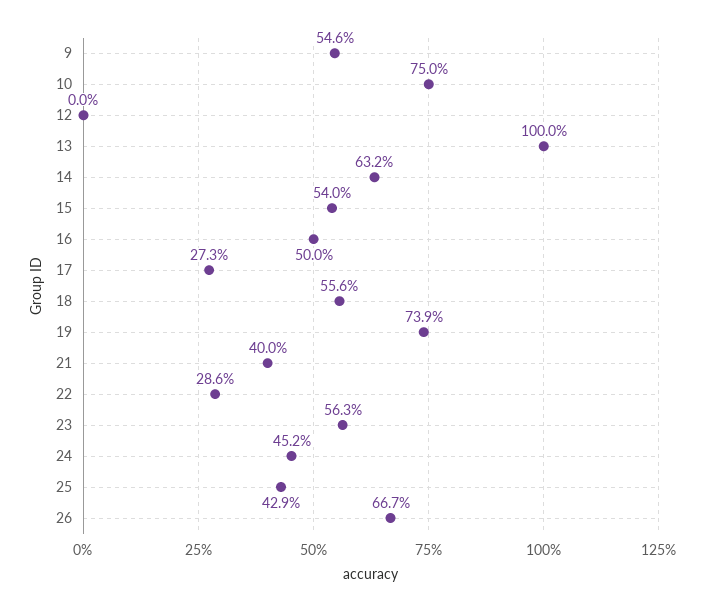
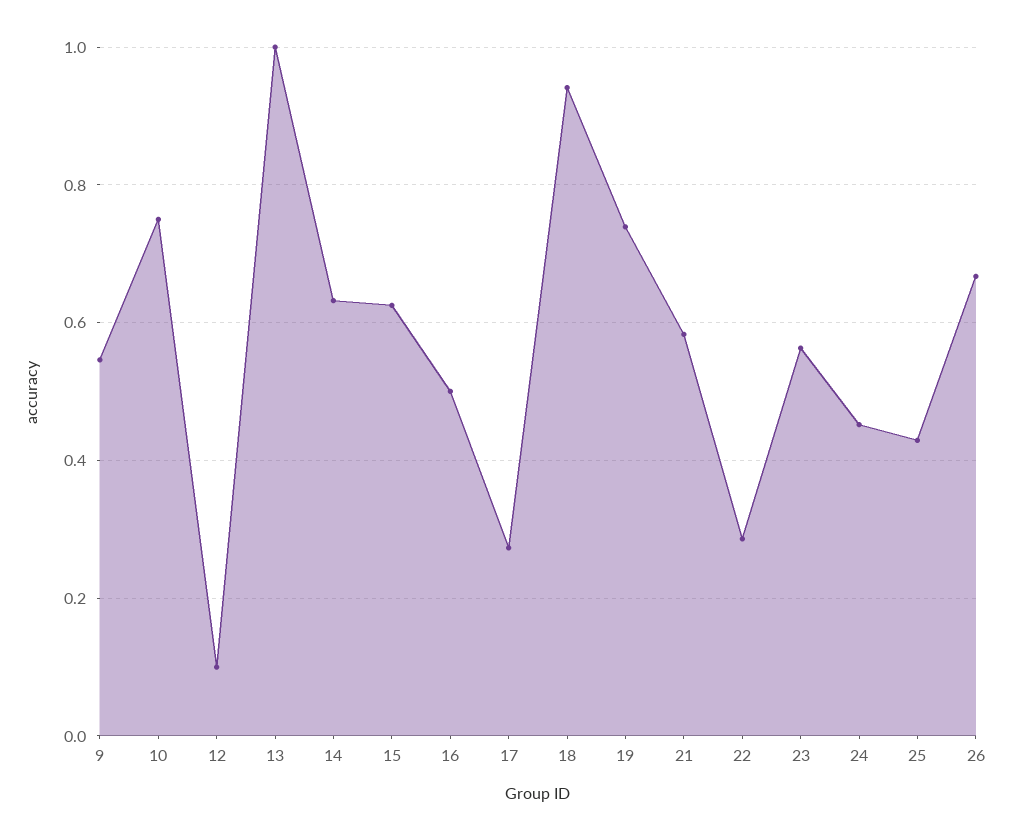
12: 0 -> 0.1
15: 0.54 -> 0.62
18: 0.556 -> 0.94
21: 0.4 -> 0.58

